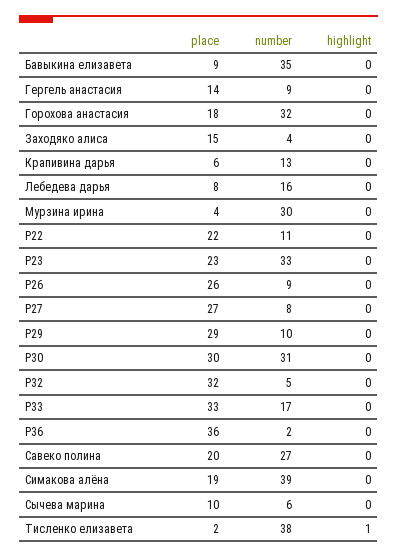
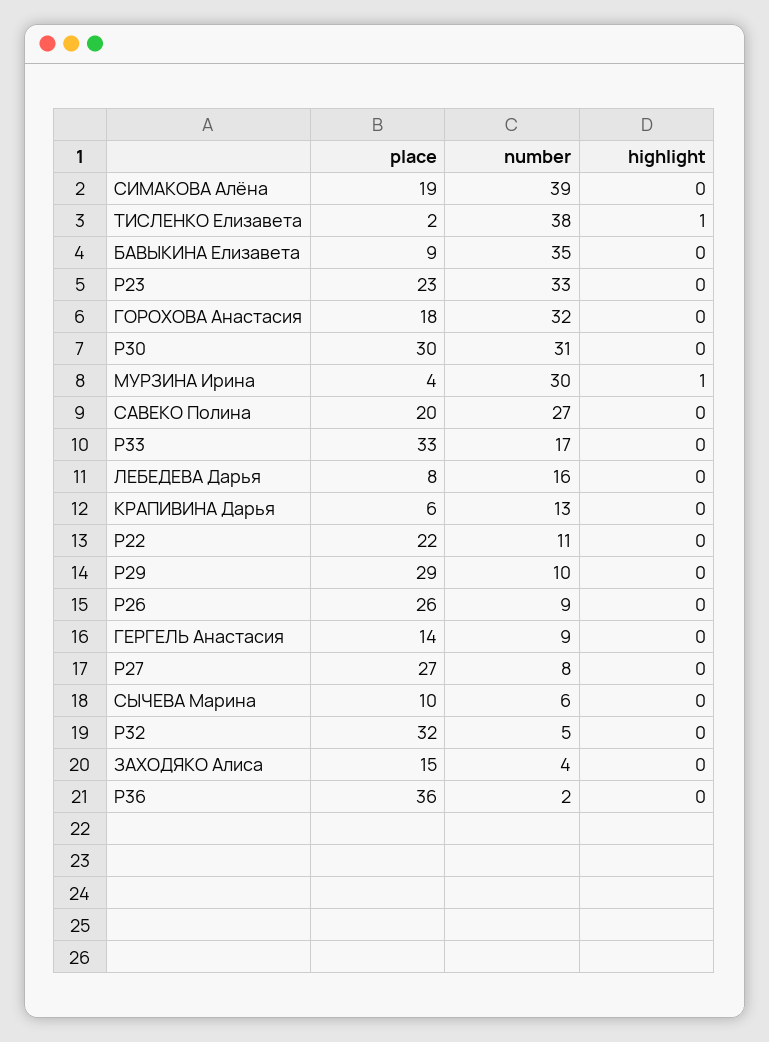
highlight, Мурзина ирина: 0 -> 1

